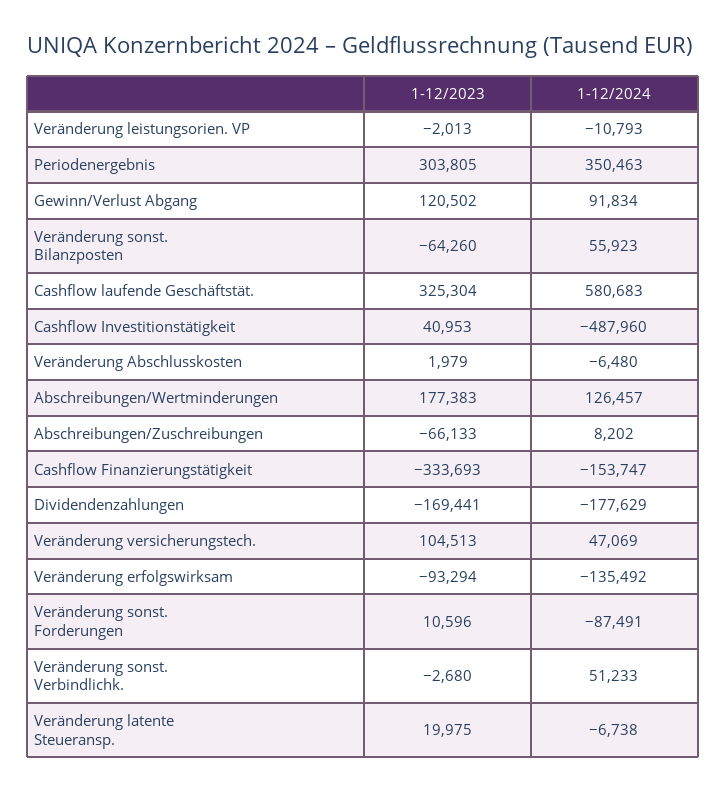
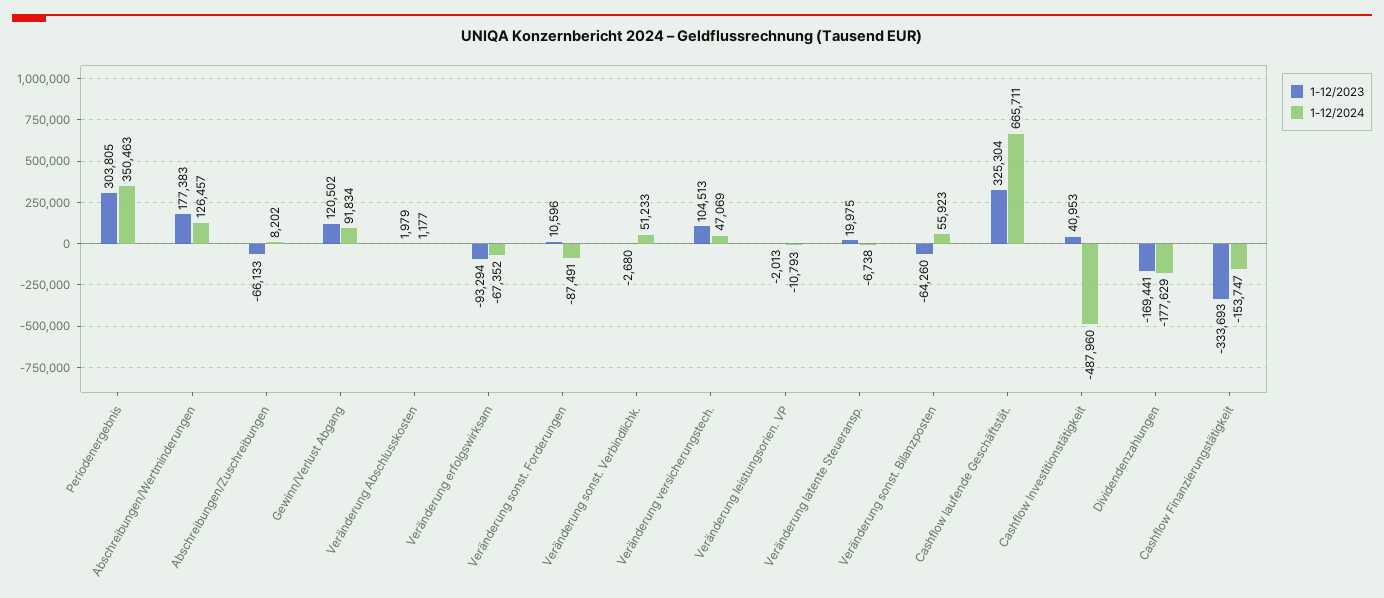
1-12/2024, Cashflow laufende Geschäftstät.: 580683 -> 665711
1-12/2024, Veränderung Abschlusskosten: -6480 -> 1177
1-12/2024, Veränderung erfolgswirksam: -135492 -> -67352

